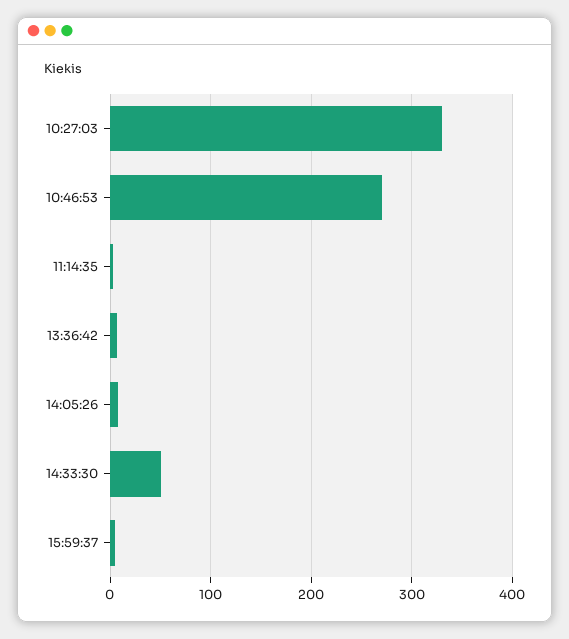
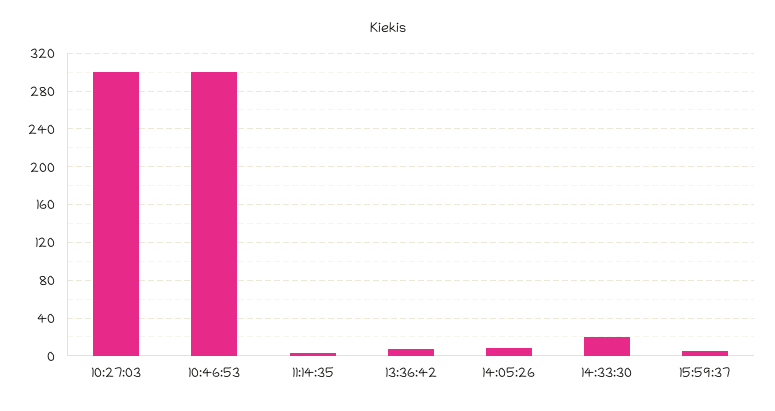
10:27:03: 330 -> 300
10:46:53: 270 -> 300
14:33:30: 50 -> 20

